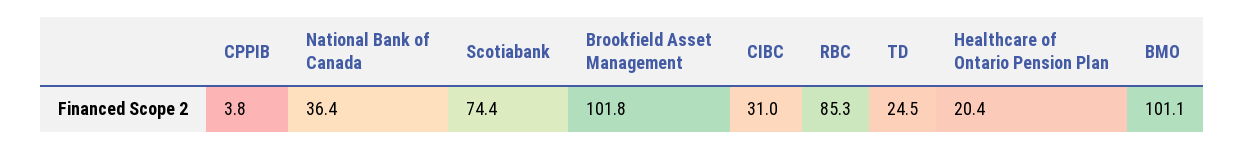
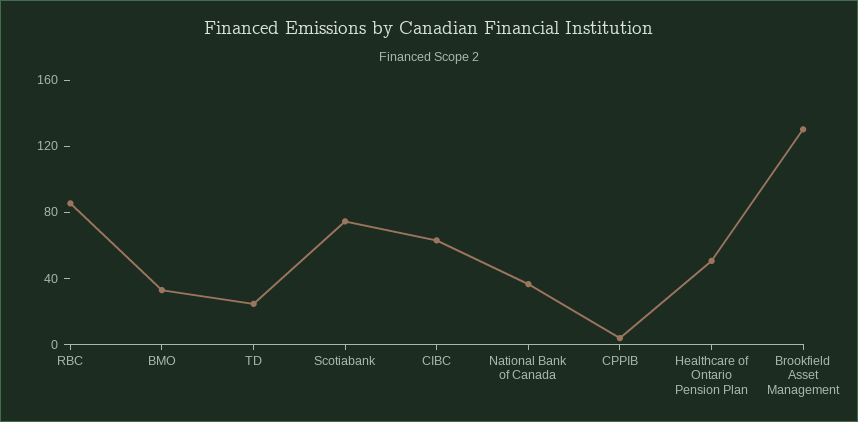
Brookfield Asset Management: 101.8 -> 130
CIBC: 31 -> 60
Healthcare of Ontario Pension Plan: 20.4 -> 50
BMO: 101.1 -> 30

